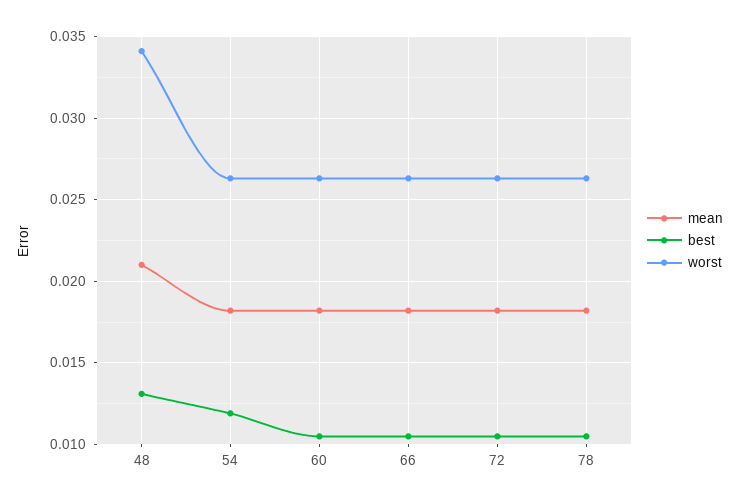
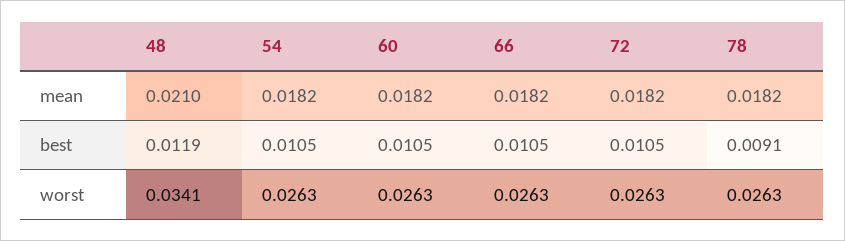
best, 48: 0.013 -> 0.0119
best, 54: 0.012 -> 0.0105
best, 78: 0.0105 -> 0.0091

